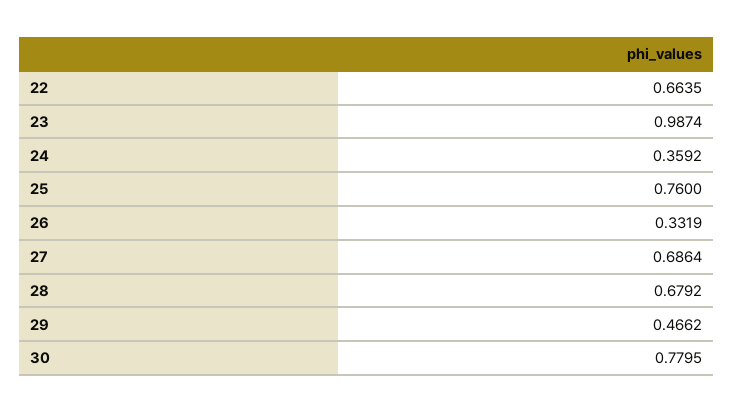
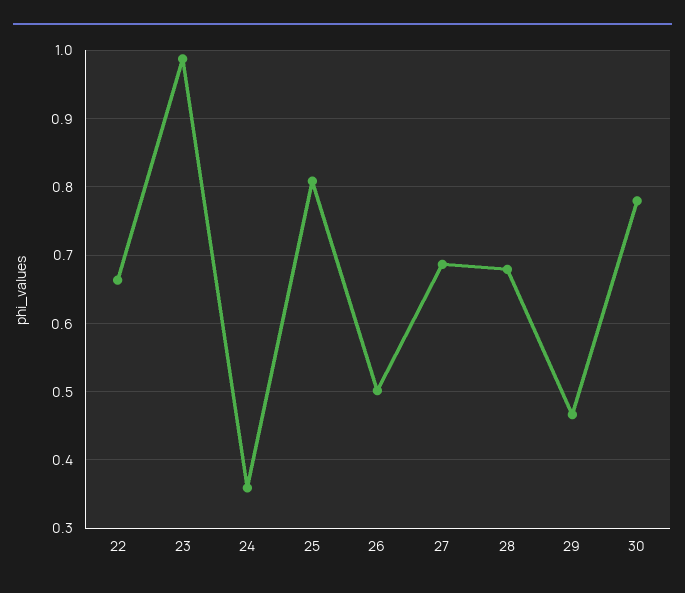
25: 0.76 -> 0.81
26: 0.3319 -> 0.5

